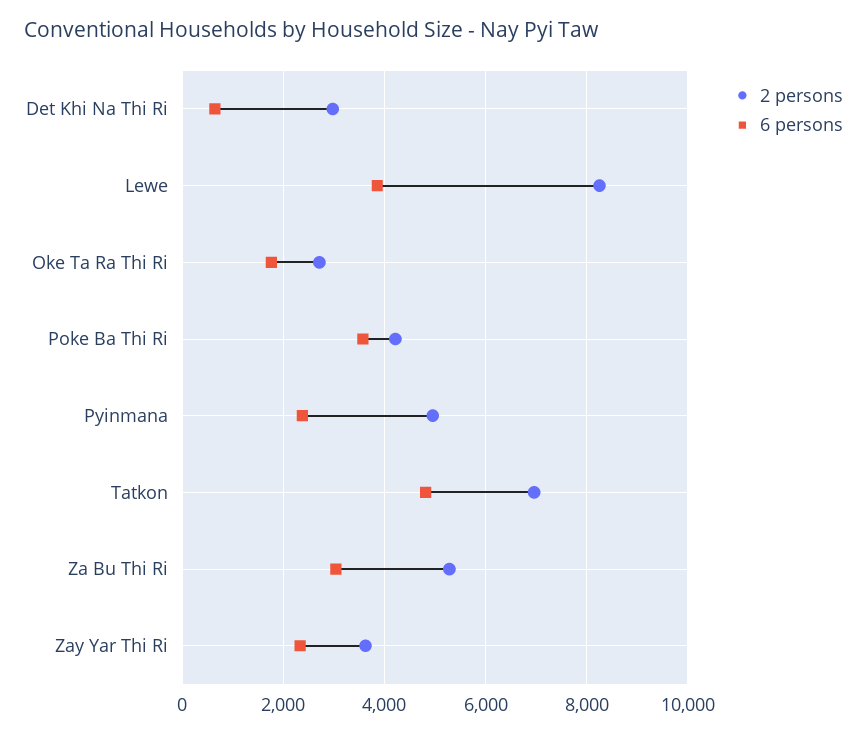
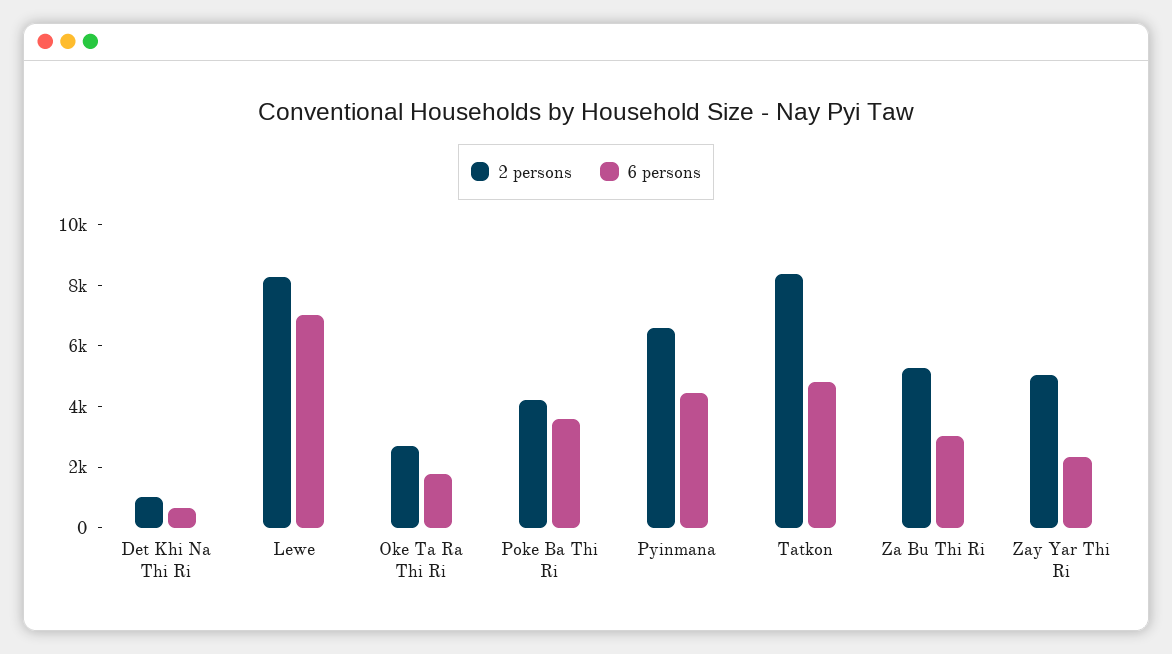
2 persons, Det Khi Na Thi Ri: 3000 -> 1000
6 persons, Lewe: 3800 -> 7000
2 persons, Pyinmana: 5000 -> 6500
6 persons, Pyinmana: 2400 -> 4500
2 persons, Tatkon: 7000 -> 8500
2 persons, Zay Yar Thi Ri: 3600 -> 5000

